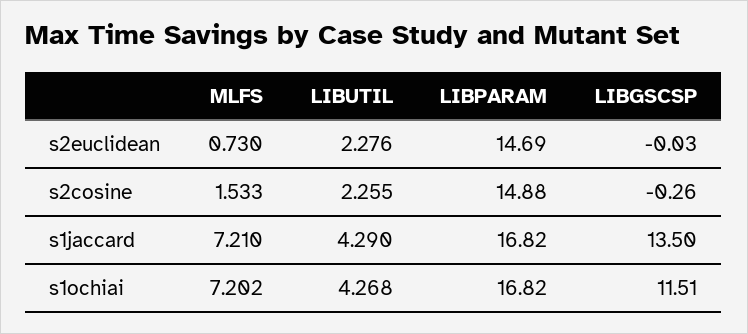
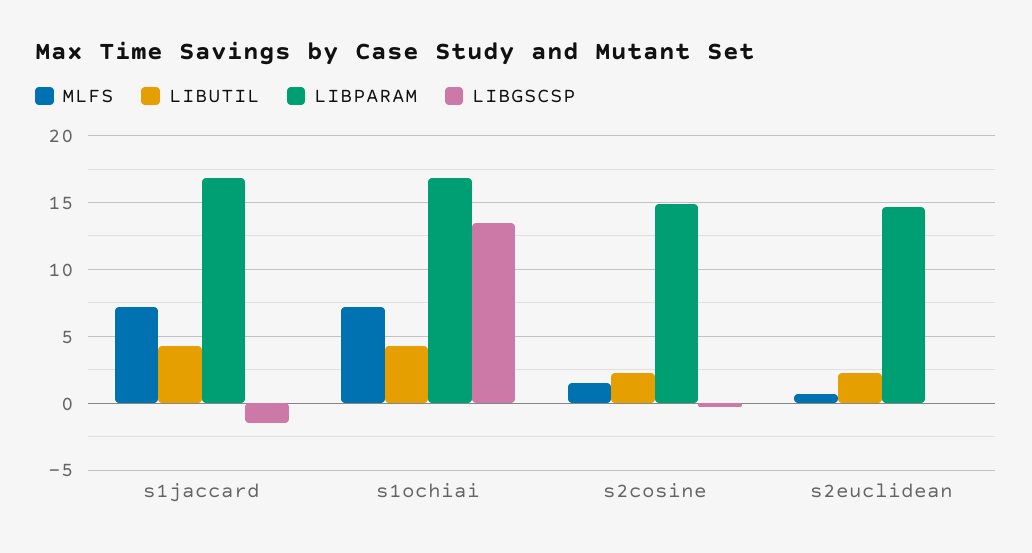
LIBGSCSP, s1jaccard: 13.5 -> -1.5
LIBGSCSP, s1ochiai: 11.51 -> 13.5

